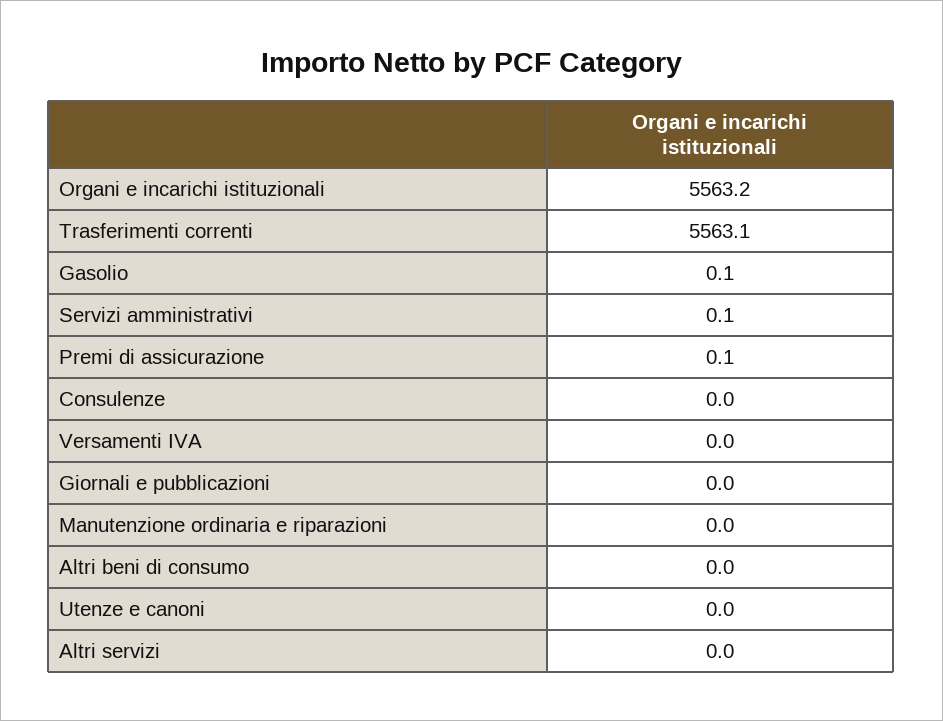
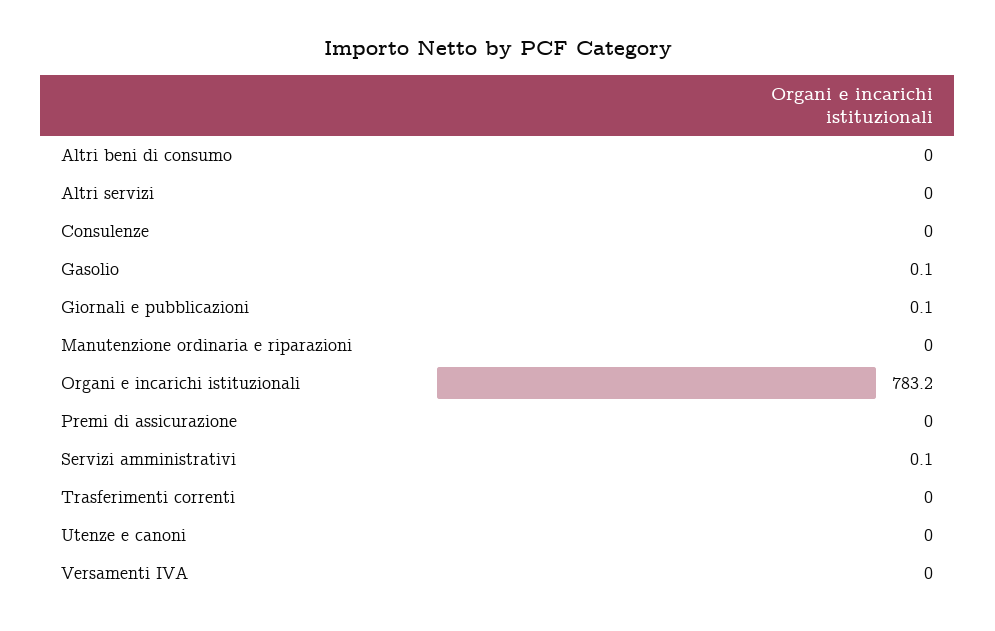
Organi e incarichi istituzionali: 5563.2 -> 783.2
Trasferimenti correnti: 5563.1 -> 0
Premi di assicurazione: 0.1 -> 0
Giornali e pubblicazioni: 0 -> 0.1

